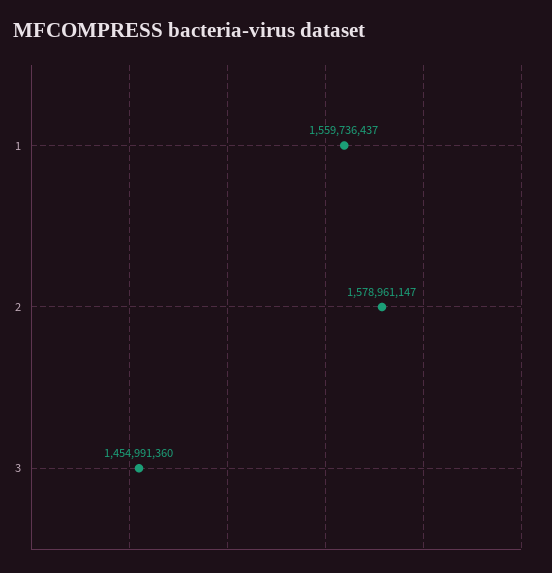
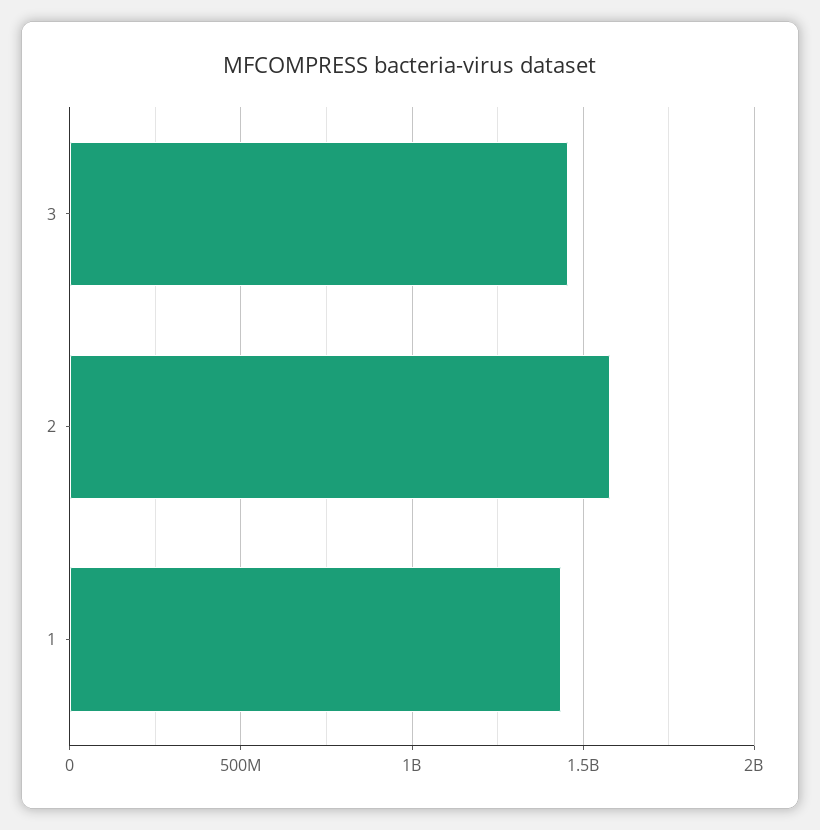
1: 1559736437 -> 1450000000

